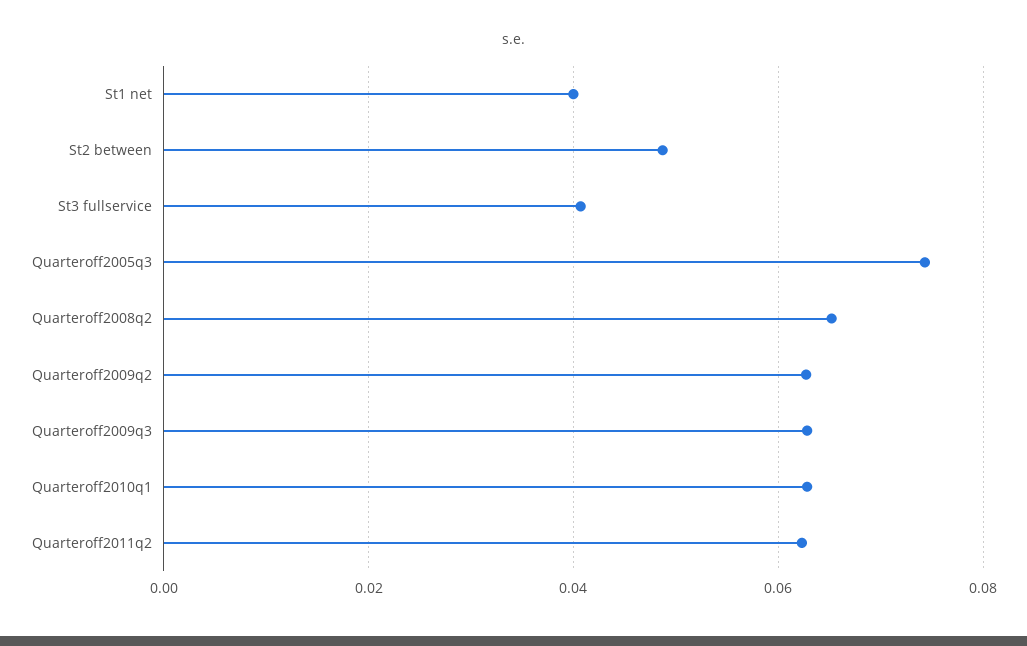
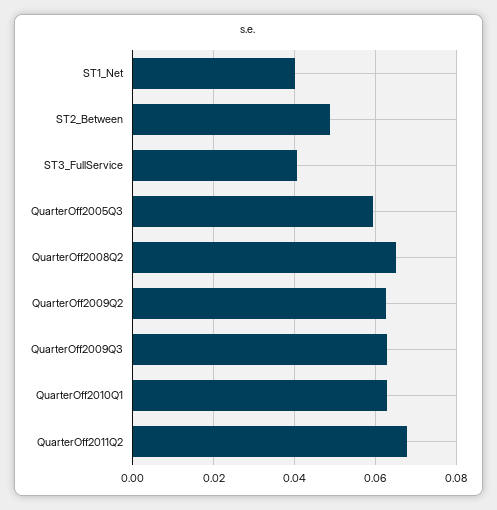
Quarteroff2005q3: 0.074 -> 0.06
Quarteroff2011q2: 0.062 -> 0.068

